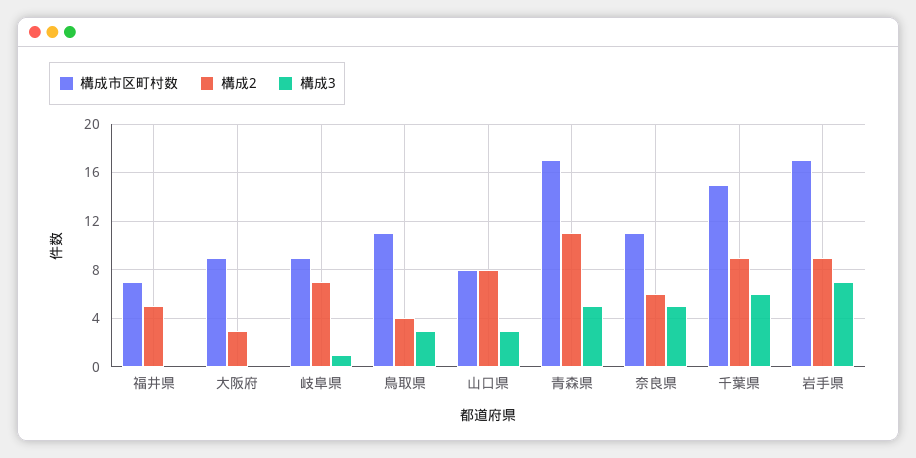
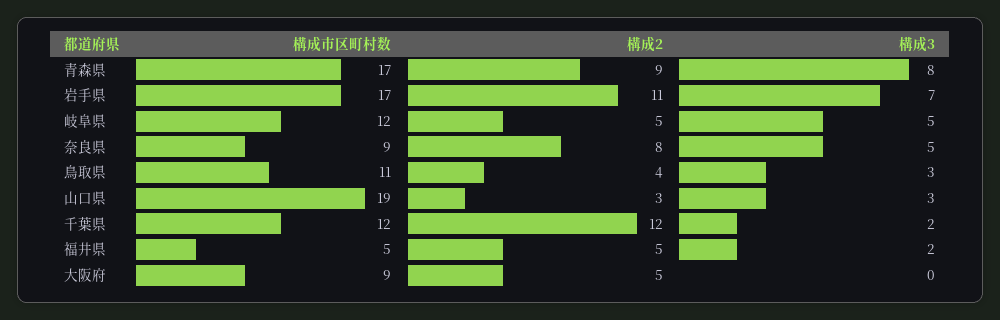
構成市区町村数, 福井県: 7 -> 5
構成3, 福井県: 0 -> 2
構成2, 大阪府: 3 -> 5
構成市区町村数, 岐阜県: 9 -> 12
構成2, 岐阜県: 7 -> 5
構成3, 岐阜県: 1 -> 5
構成市区町村数, 山口県: 8 -> 19
構成2, 山口県: 8 -> 3
構成2, 青森県: 11 -> 9
構成3, 青森県: 5 -> 8
構成市区町村数, 奈良県: 11 -> 9
構成2, 奈良県: 6 -> 8
構成市区町村数, 千葉県: 15 -> 12
構成2, 千葉県: 9 -> 12
構成3, 千葉県: 6 -> 2
構成2, 岩手県: 9 -> 11

